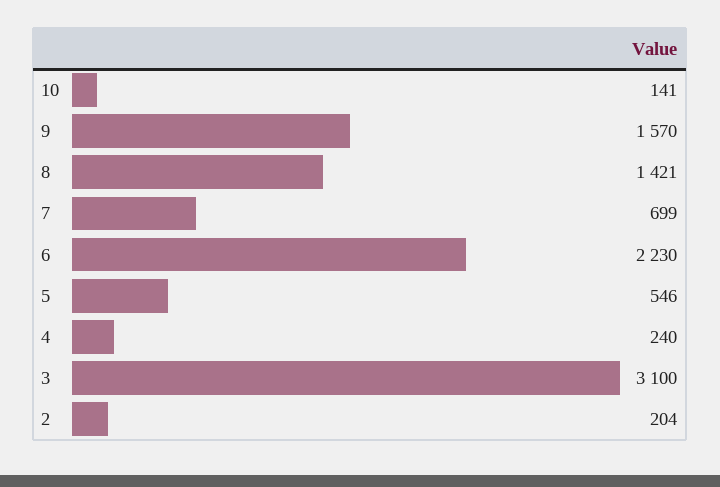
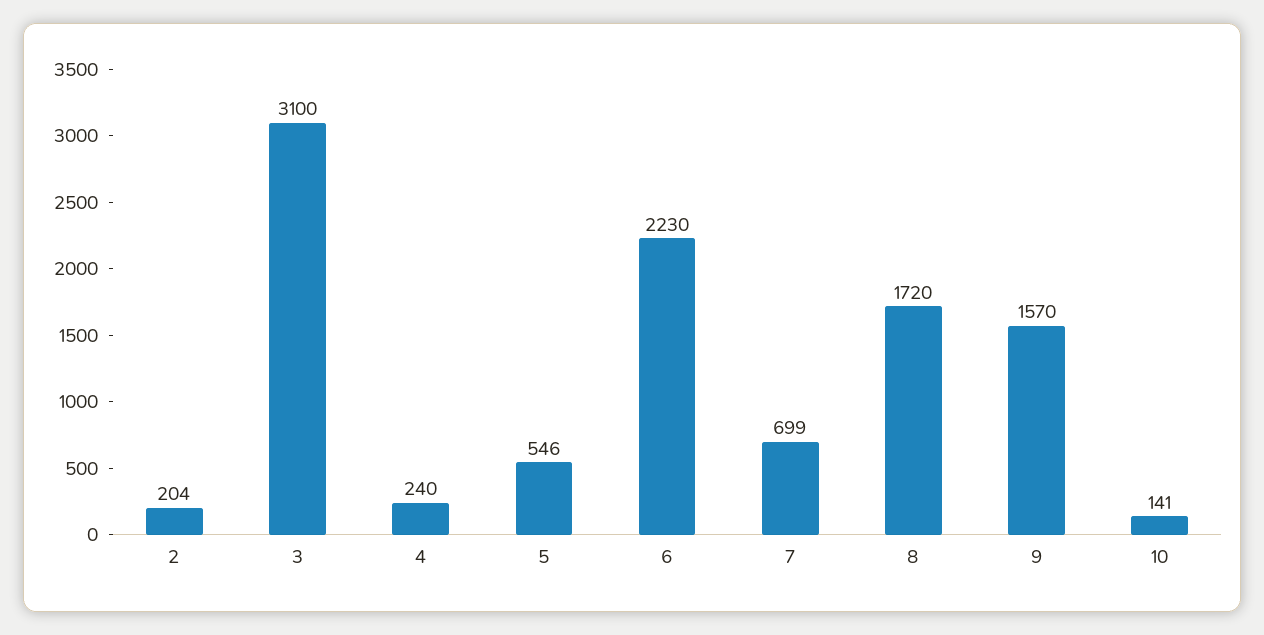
8: 1421 -> 1720

